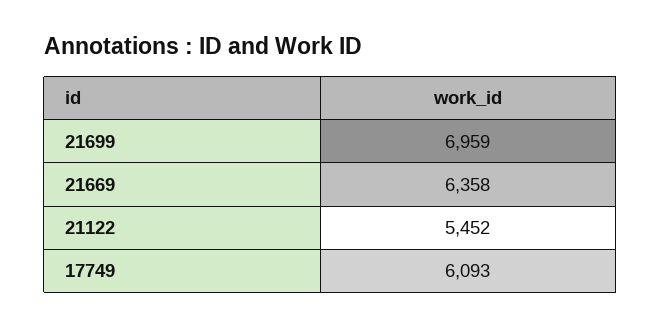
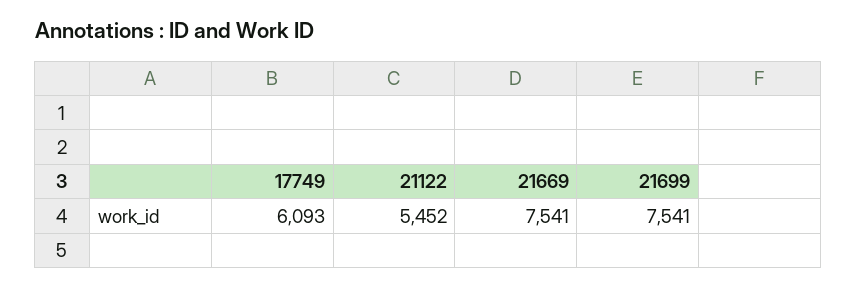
21699: 6959 -> 7541
21669: 6358 -> 7541

